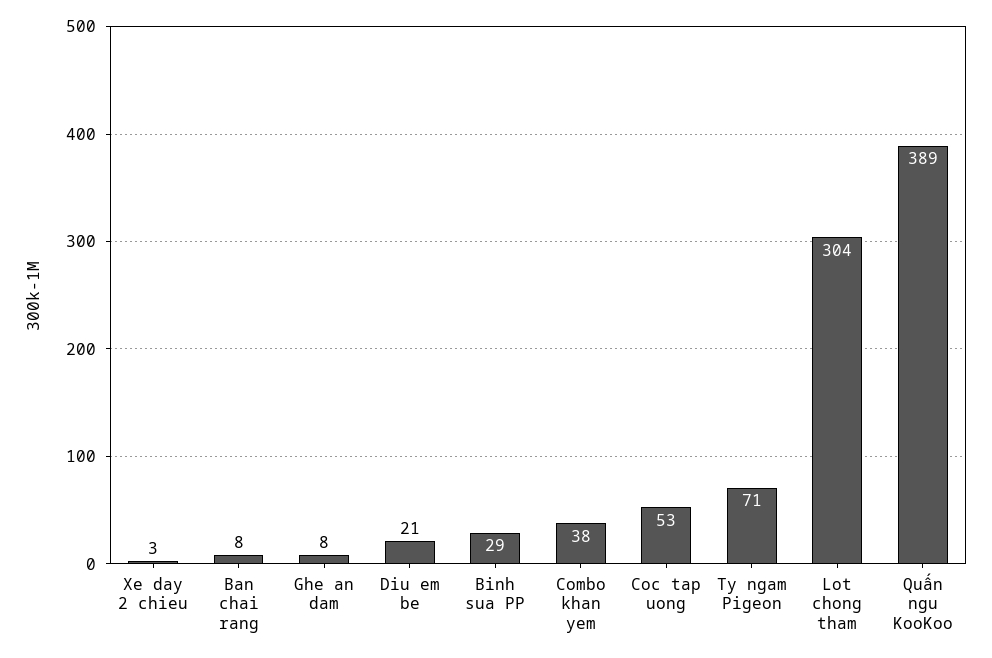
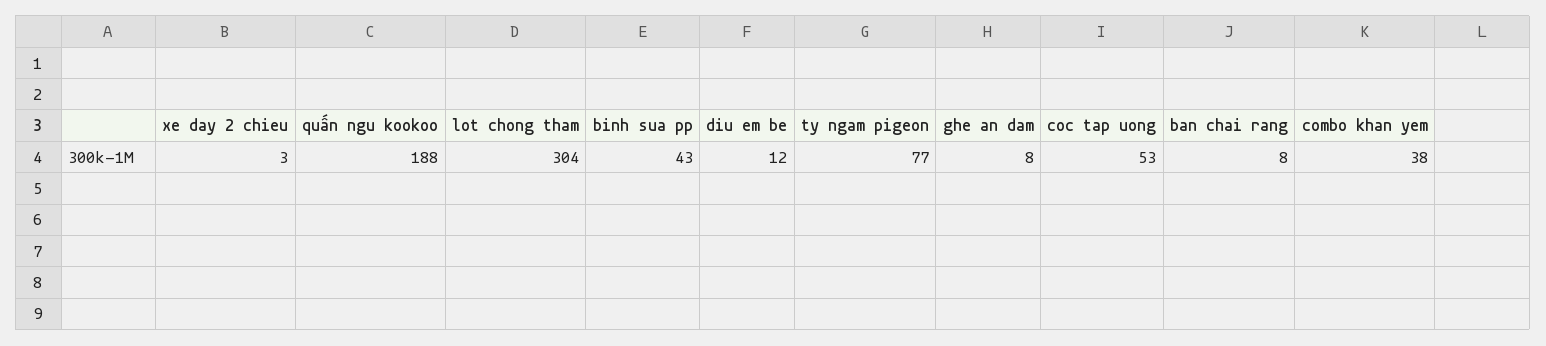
Diu em be: 21 -> 12
Binh sua PP: 29 -> 43
Ty ngam Pigeon: 71 -> 77
Quấn ngu KooKoo: 389 -> 188

